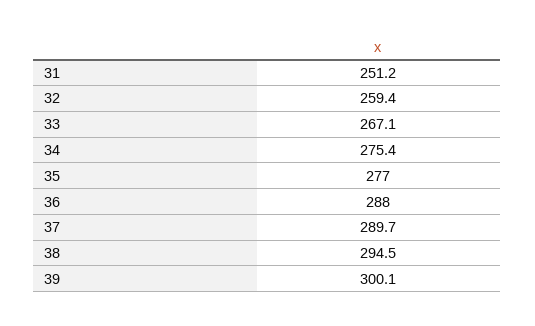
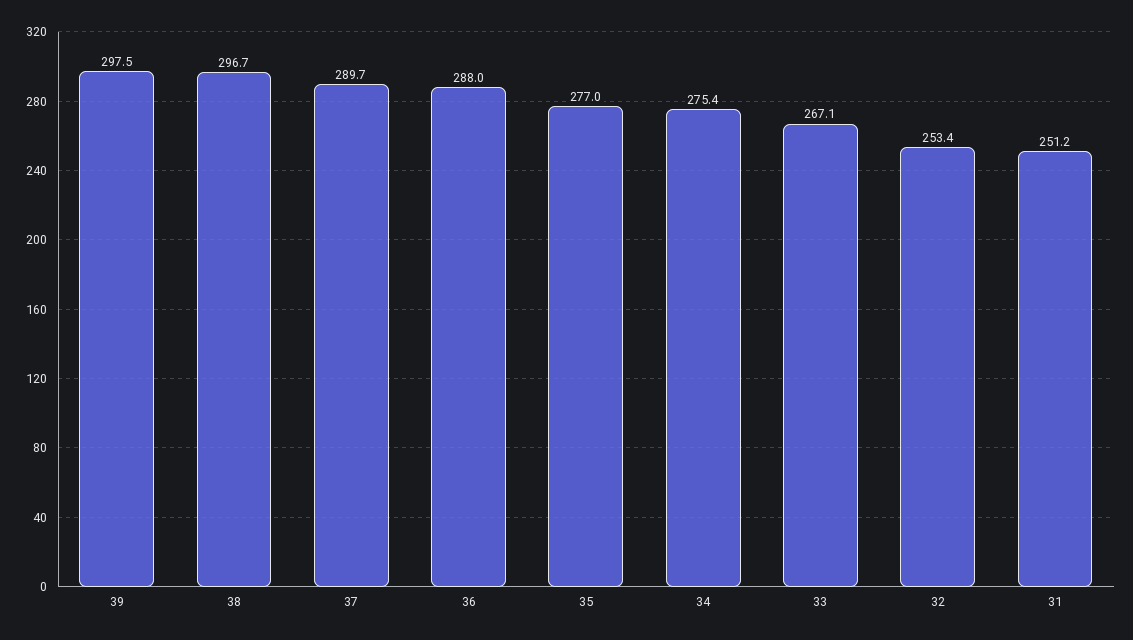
32: 259.4 -> 253.4
38: 294.5 -> 296.7
39: 300.1 -> 297.5

